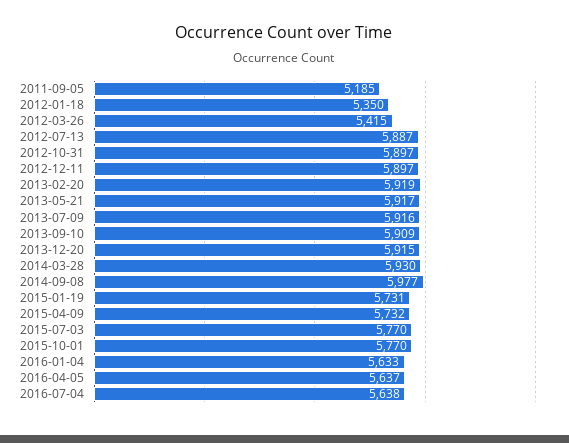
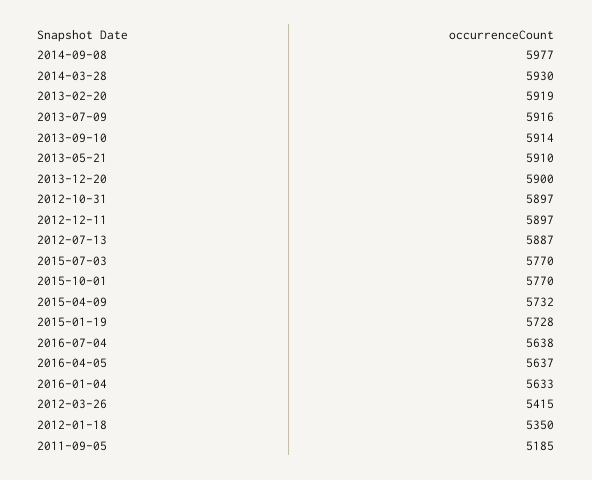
2013-05-21: 5917 -> 5910
2013-09-10: 5909 -> 5914
2013-12-20: 5915 -> 5900
2015-01-19: 5731 -> 5728

